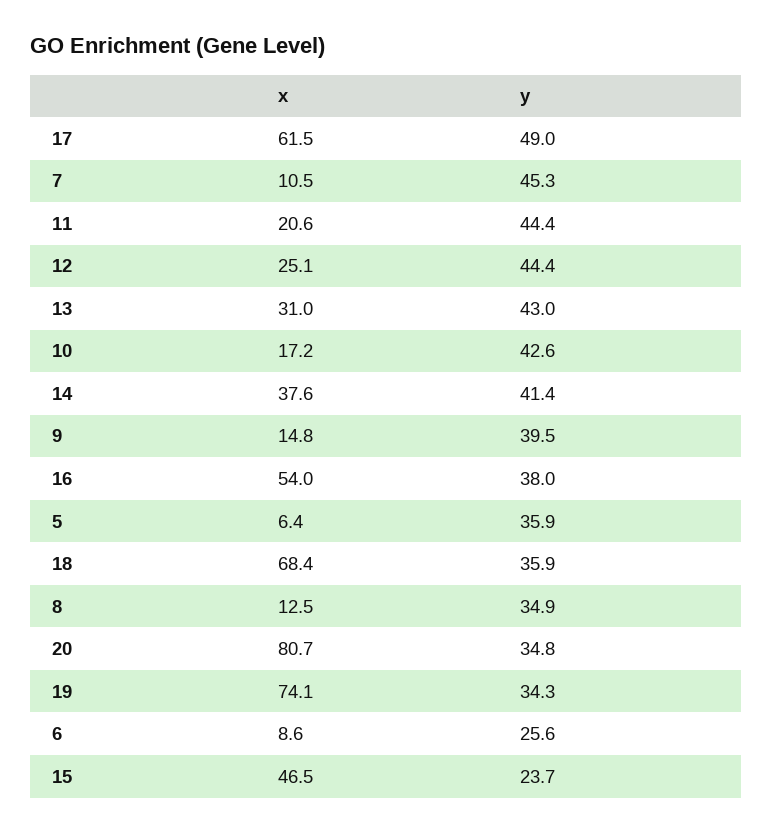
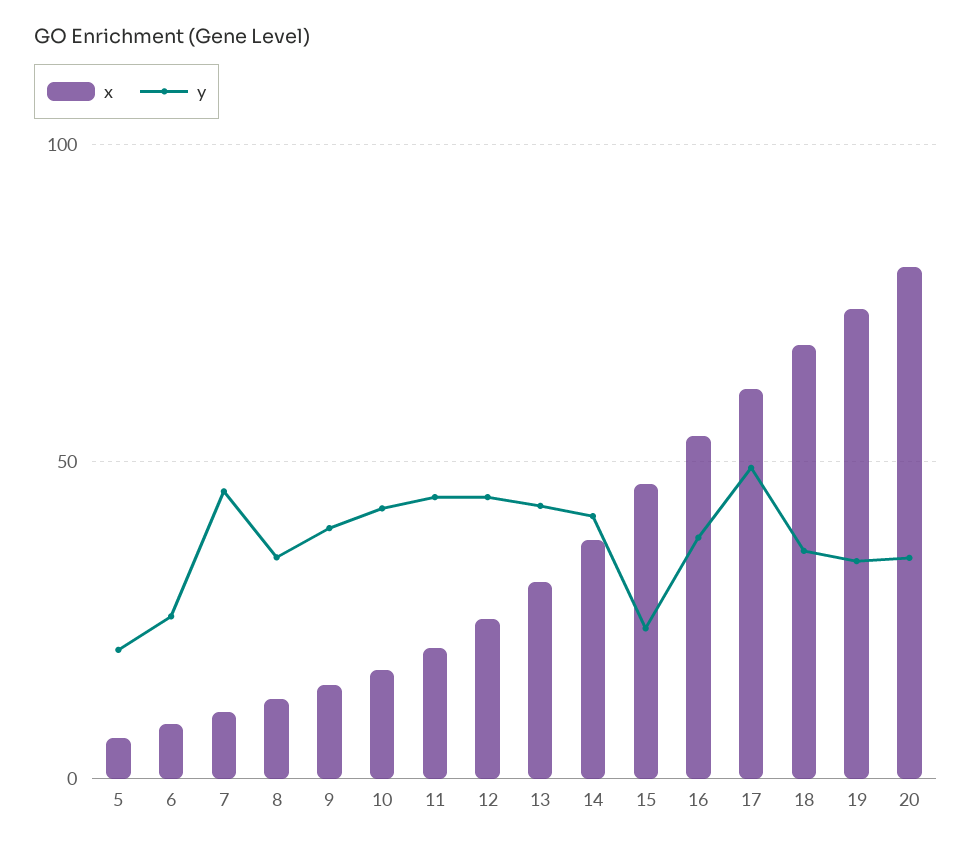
y, 5: 35.9 -> 20

